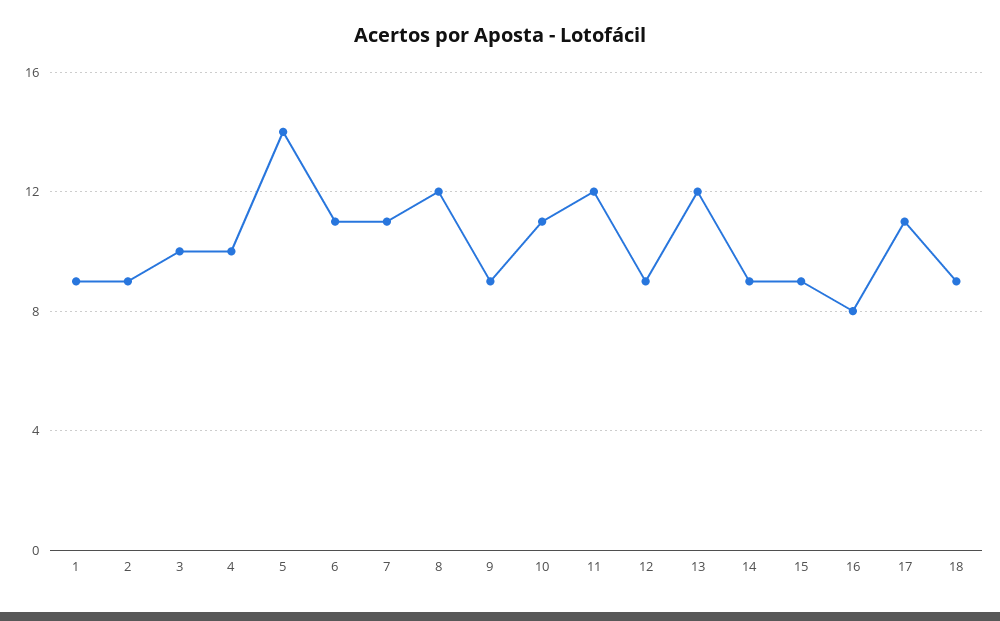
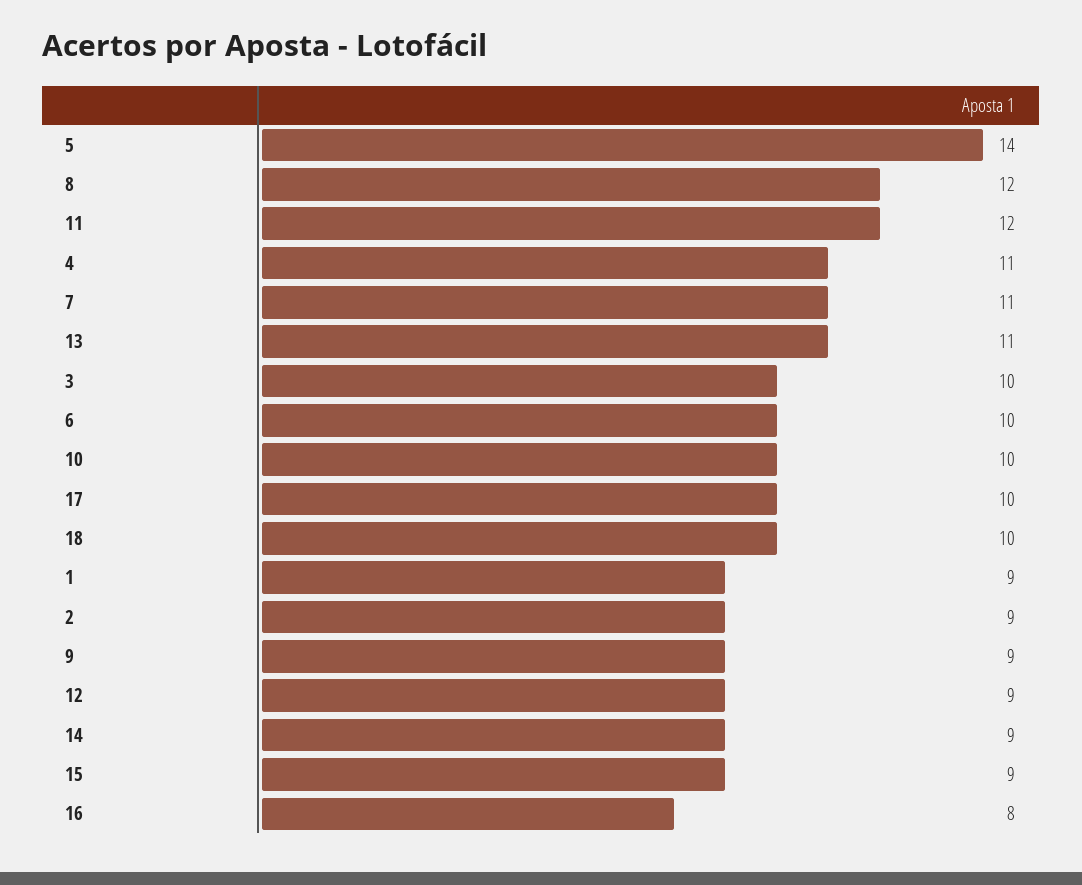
4: 10 -> 11
6: 11 -> 10
10: 11 -> 10
13: 12 -> 11
17: 11 -> 10
18: 9 -> 10

